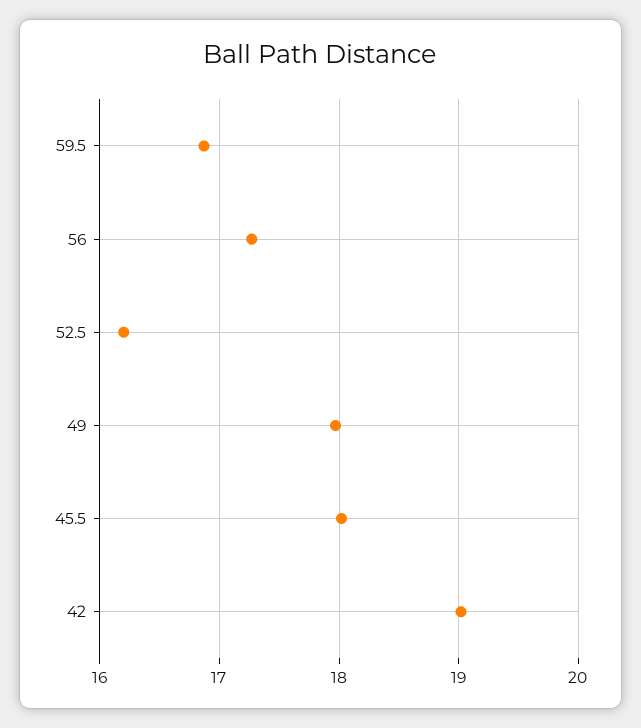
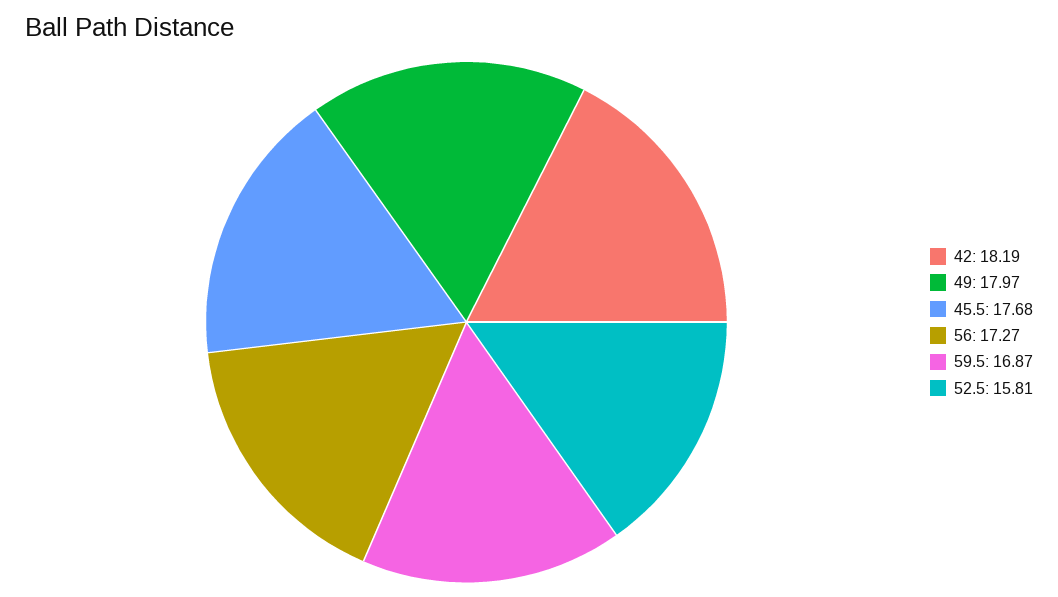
52.5: 16.2 -> 15.81
45.5: 18 -> 17.68
42: 19 -> 18.19

